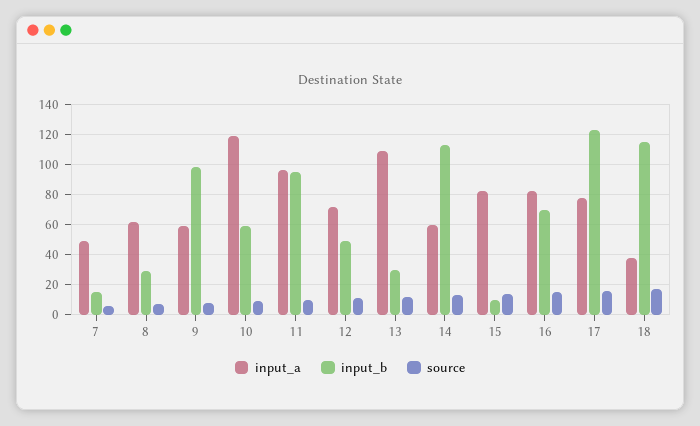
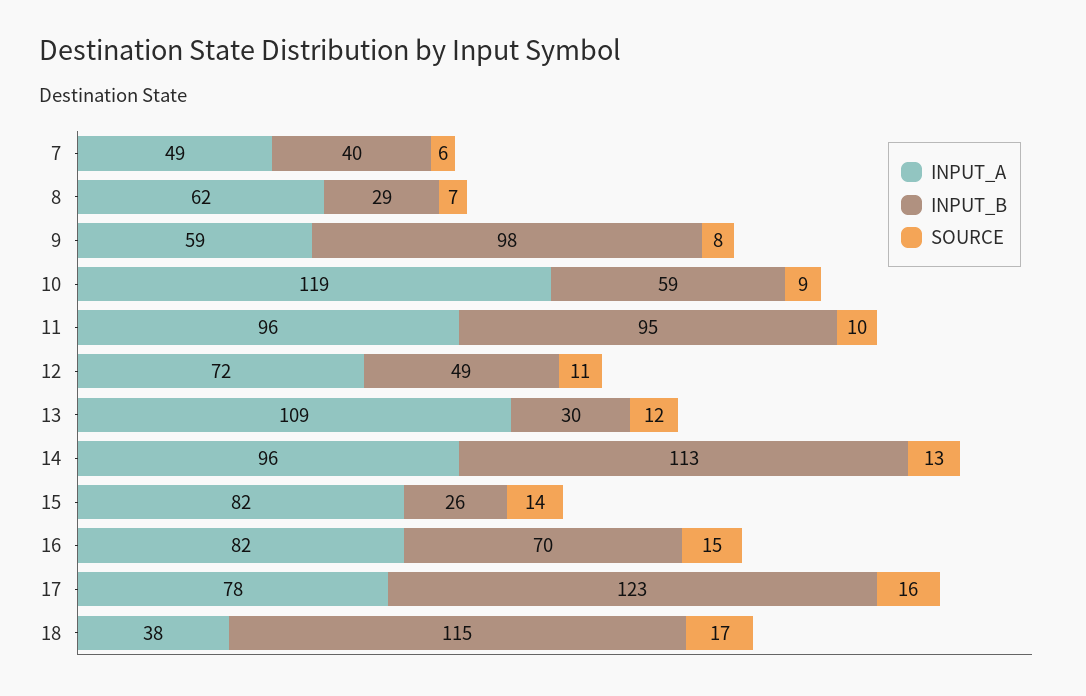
input_b, 7: 15 -> 40
input_a, 14: 60 -> 96
input_b, 15: 10 -> 26

